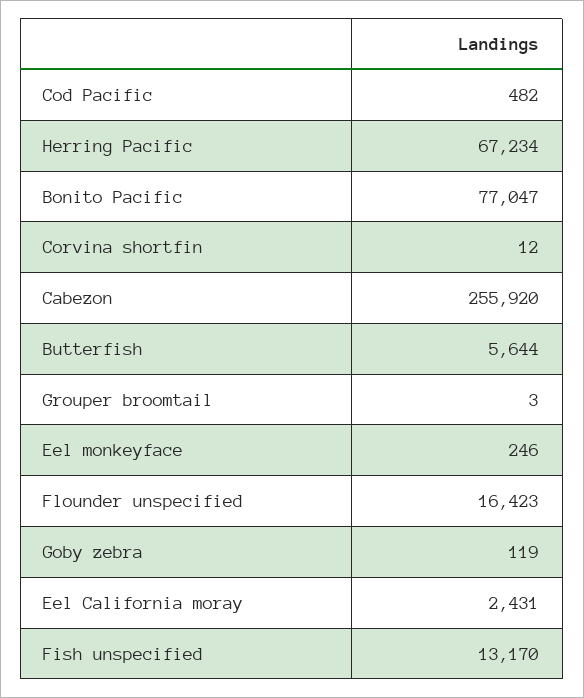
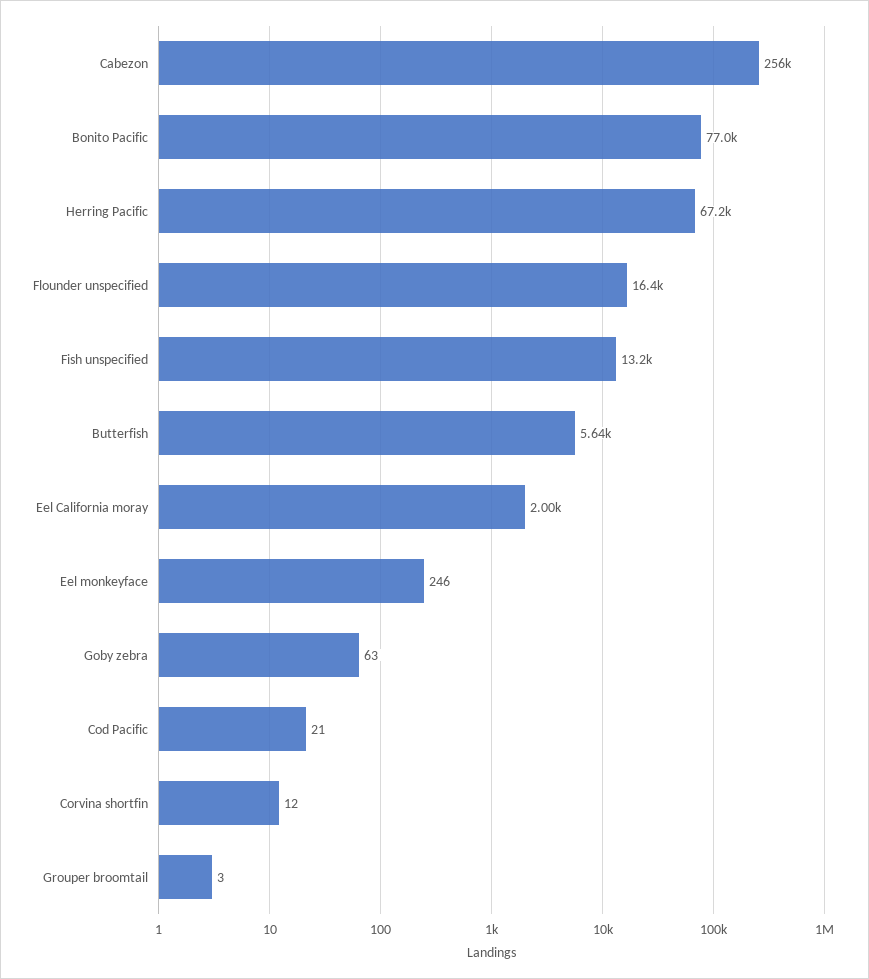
Cod Pacific: 482 -> 21
Goby zebra: 119 -> 63
Eel California moray: 2431 -> 2000

